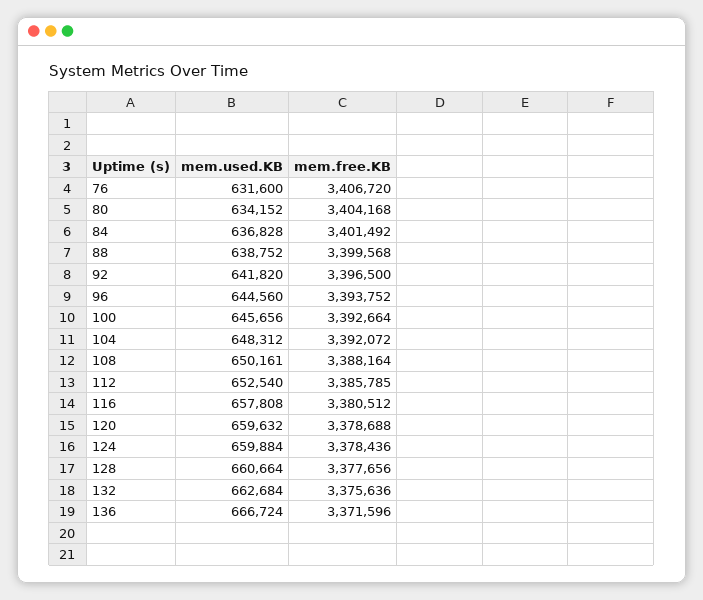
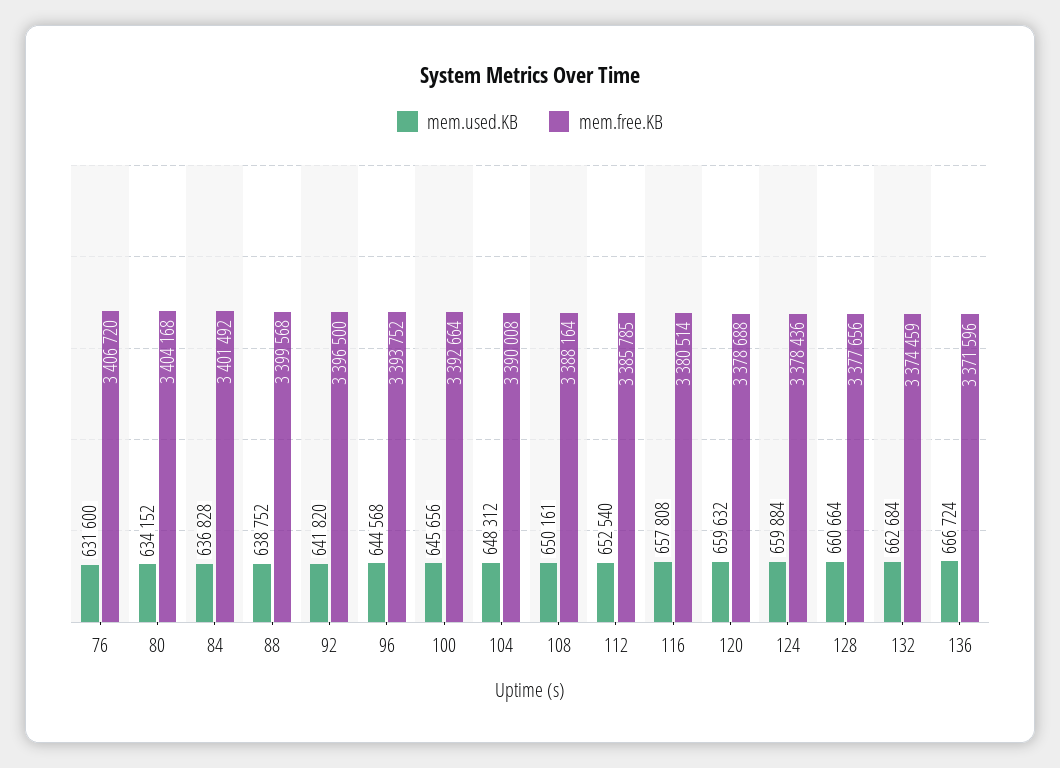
mem.used.KB, 96: 644560 -> 644568
mem.free.KB, 104: 3392072 -> 3390008
mem.free.KB, 116: 3380512 -> 3380514
mem.free.KB, 132: 3375636 -> 3374459

